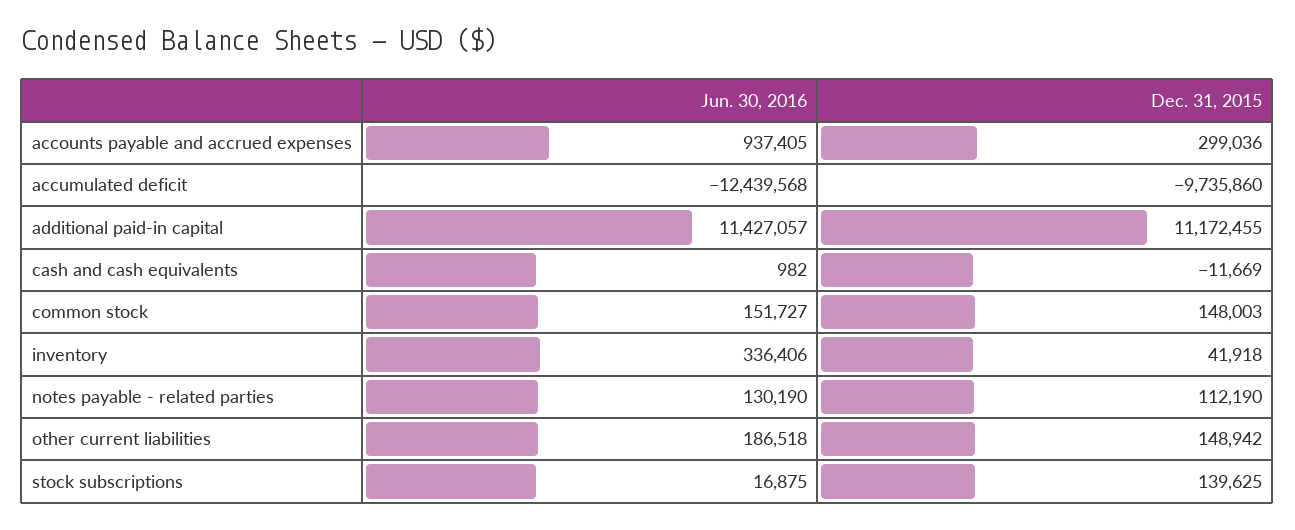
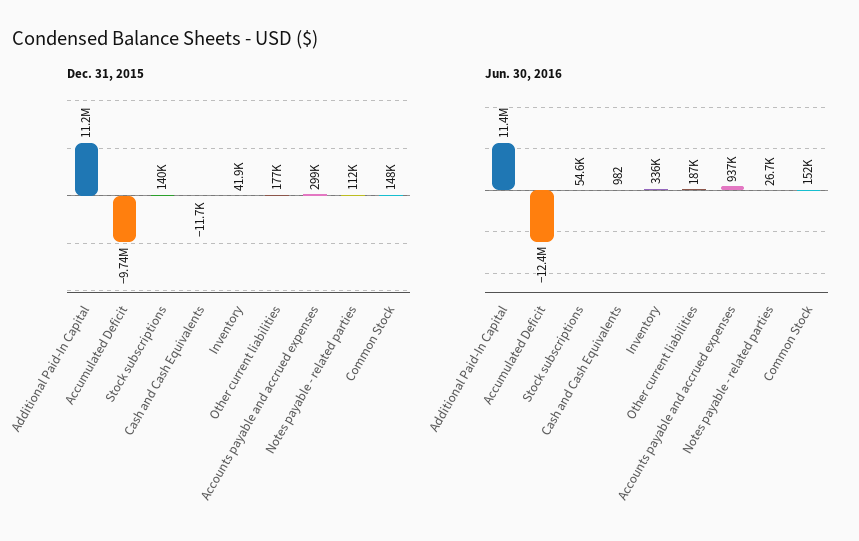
Jun. 30, 2016, notes payable - related parties: 130190 -> 26700
Dec. 31, 2015, other current liabilities: 148942 -> 177000
Jun. 30, 2016, stock subscriptions: 16875 -> 54600

